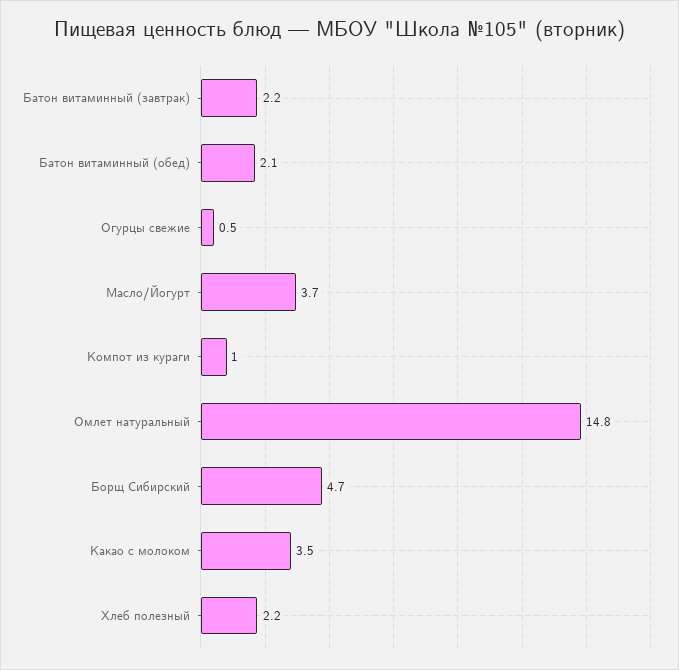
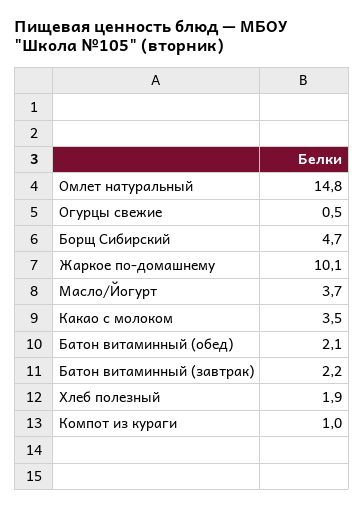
Хлеб полезный: 2.2 -> 1.9
Жаркое по-домашнему: none -> 10.1

